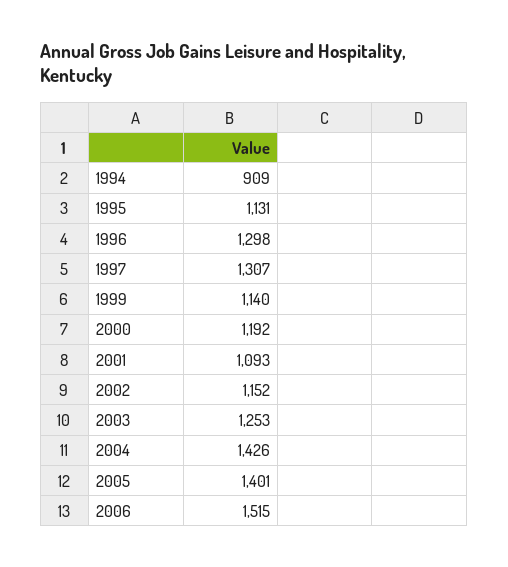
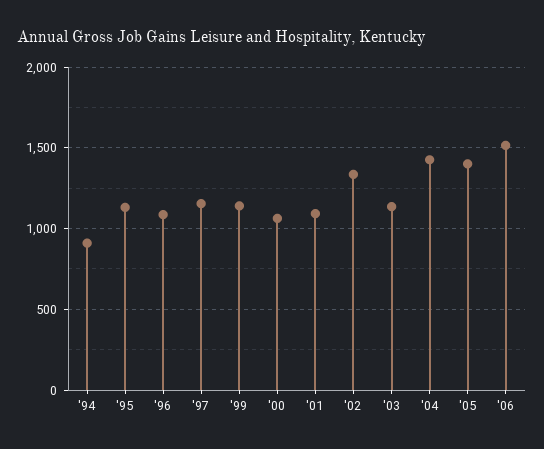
1996: 1298 -> 1100
1997: 1307 -> 1150
2000: 1192 -> 1050
2002: 1152 -> 1350
2003: 1253 -> 1150

